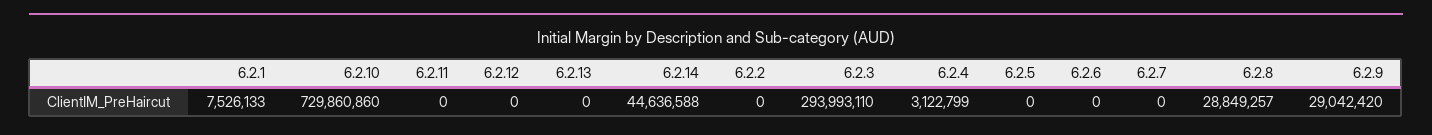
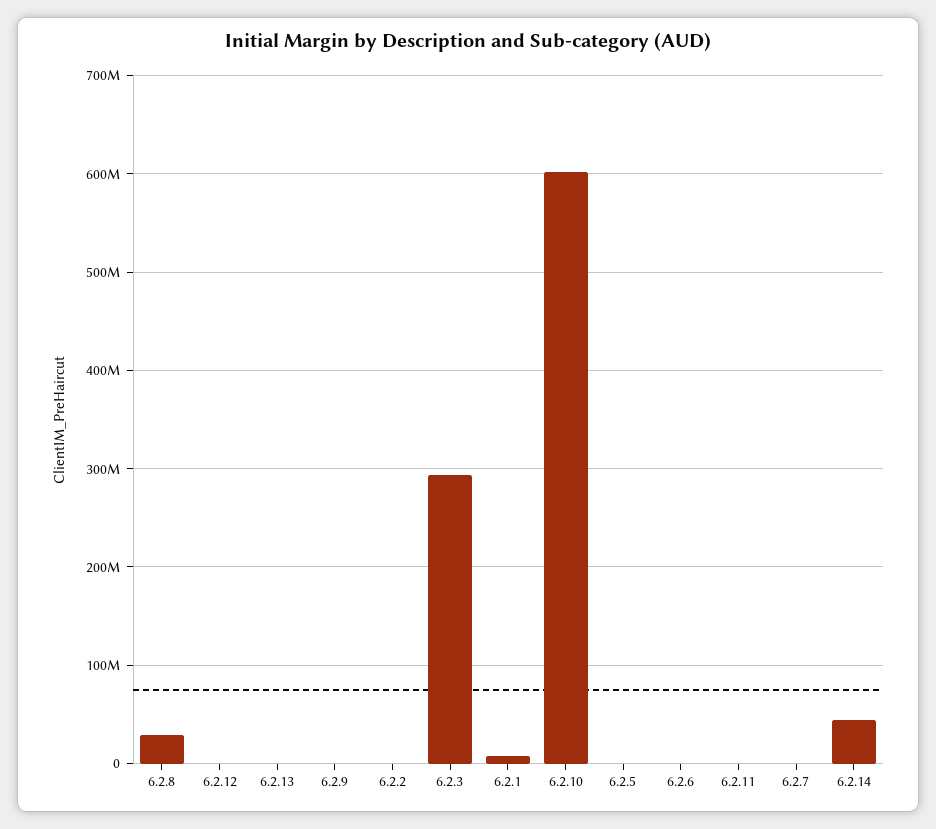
6.2.10: 729860860 -> 600000000
6.2.4: 3122799 -> none
6.2.9: 29042420 -> 0

